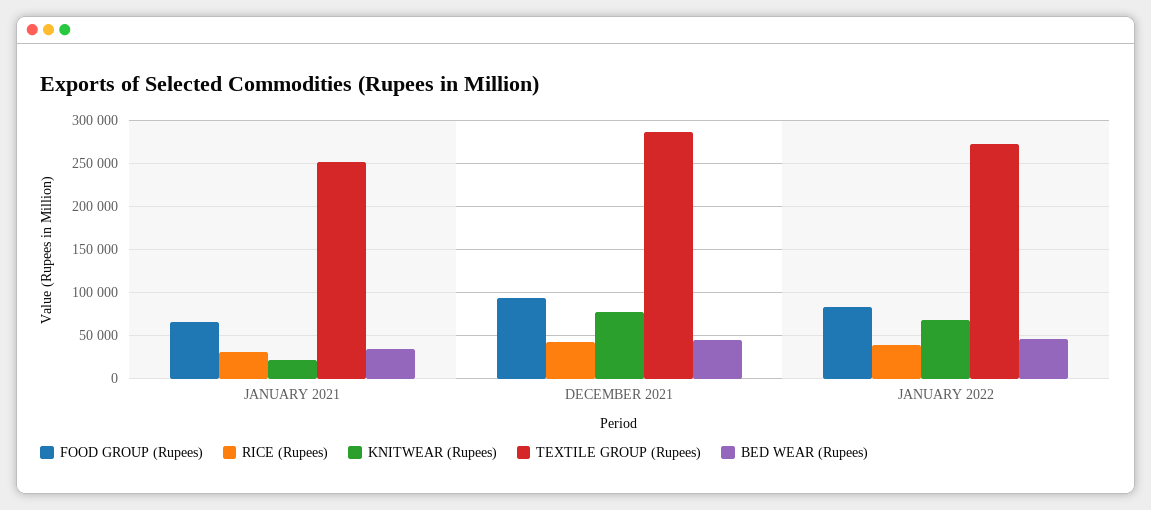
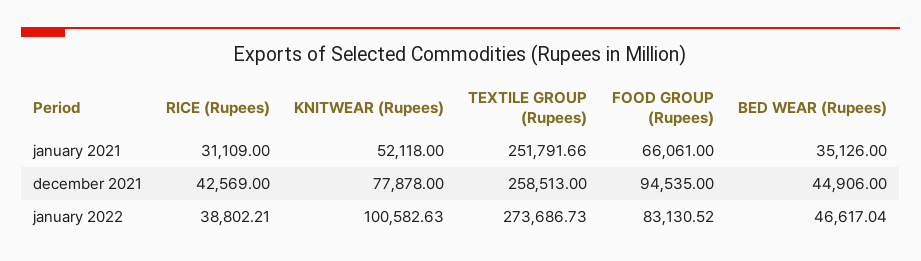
KNITWEAR (Rupees), JANUARY 2021: 20000 -> 52118
TEXTILE GROUP (Rupees), DECEMBER 2021: 290000 -> 258513
KNITWEAR (Rupees), JANUARY 2022: 70000 -> 100582.63

